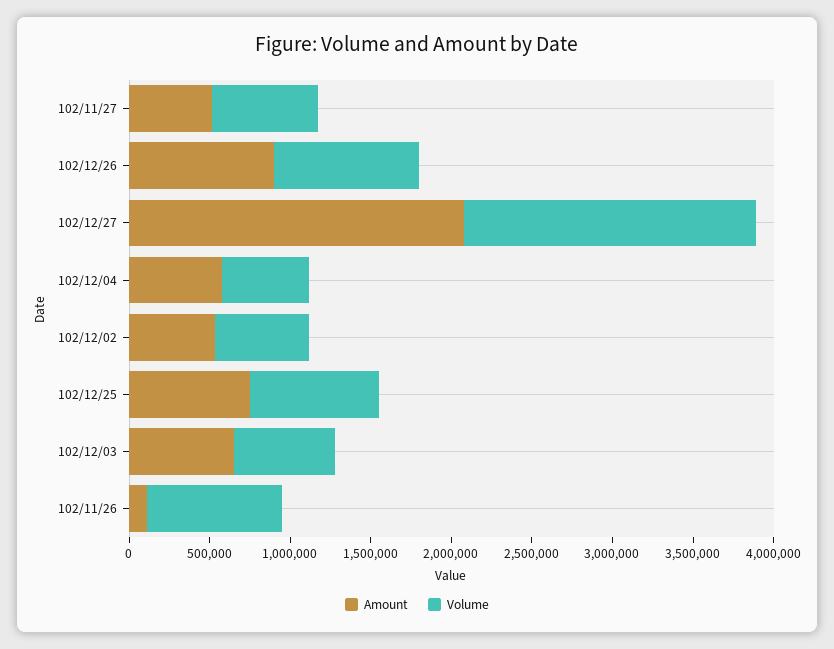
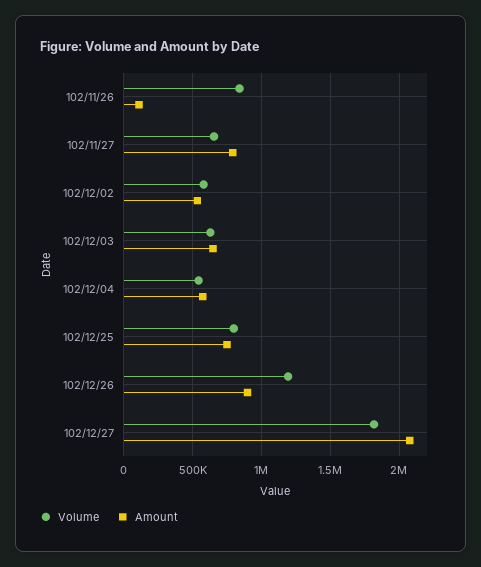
Amount, 102/11/27: 500000 -> 800000
Volume, 102/12/26: 900000 -> 1200000

